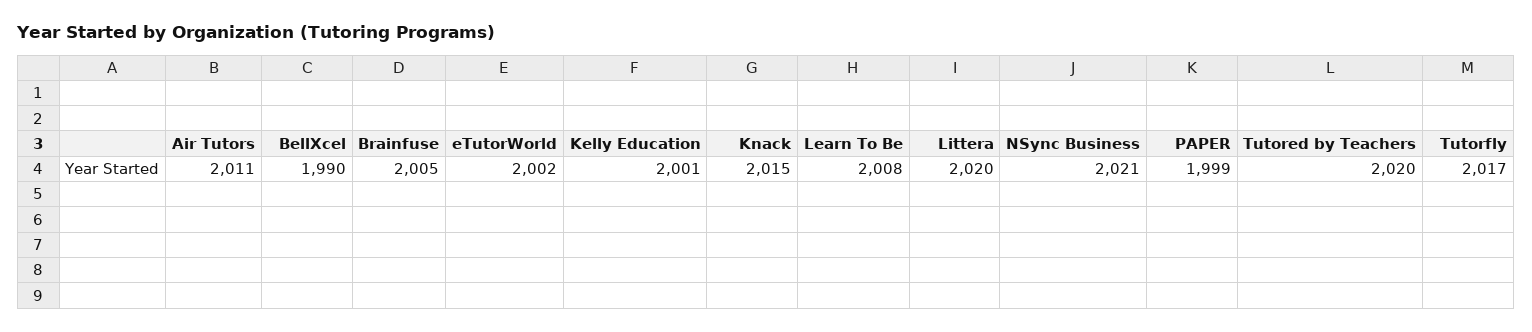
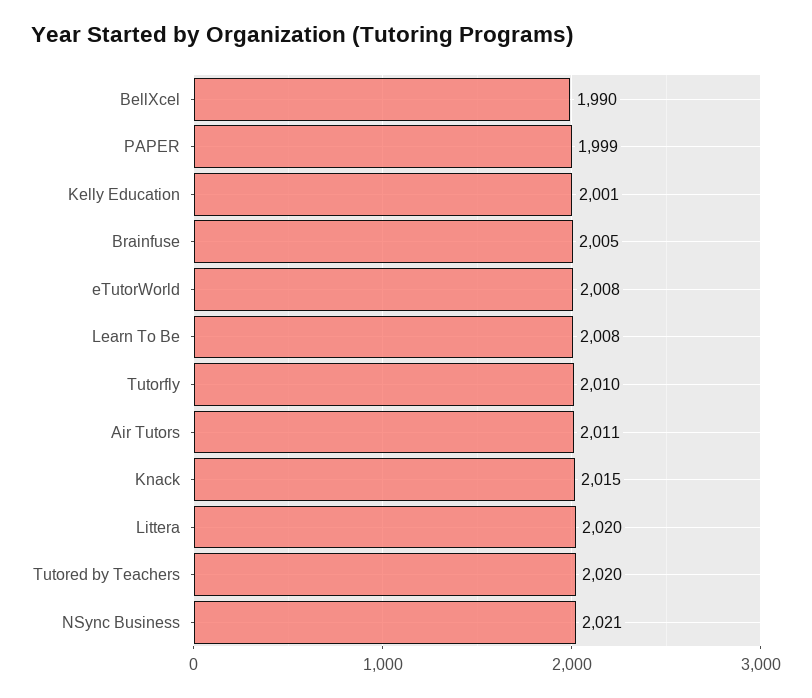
eTutorWorld: 2002 -> 2008
Tutorfly: 2017 -> 2010

